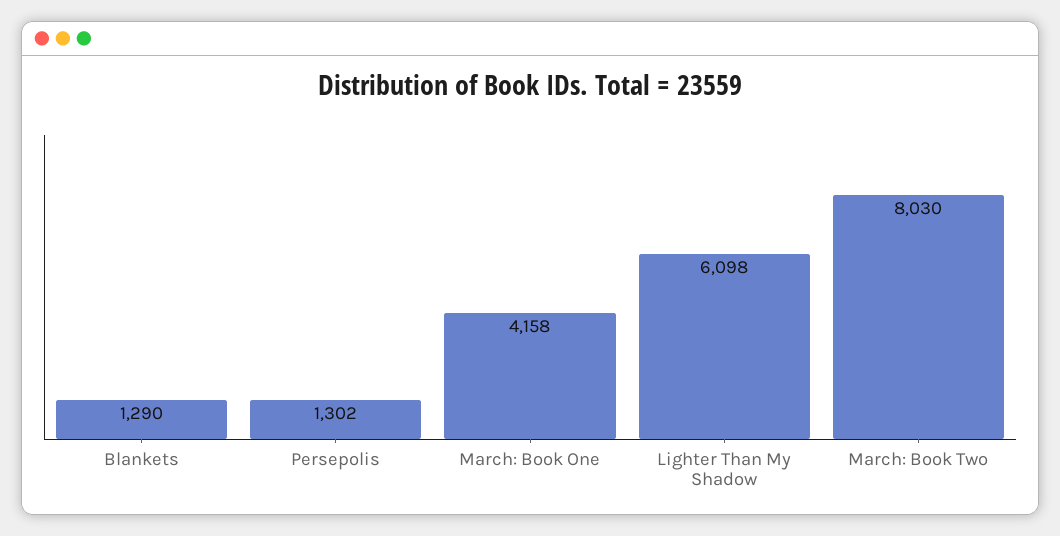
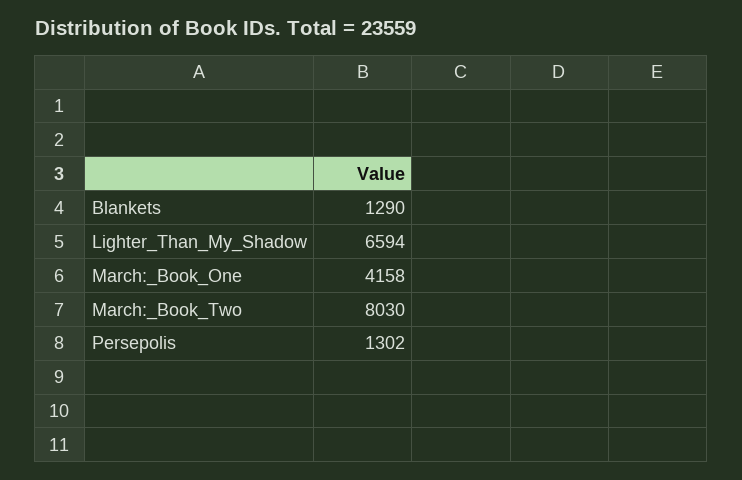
Lighter Than My Shadow: 6098 -> 6594

